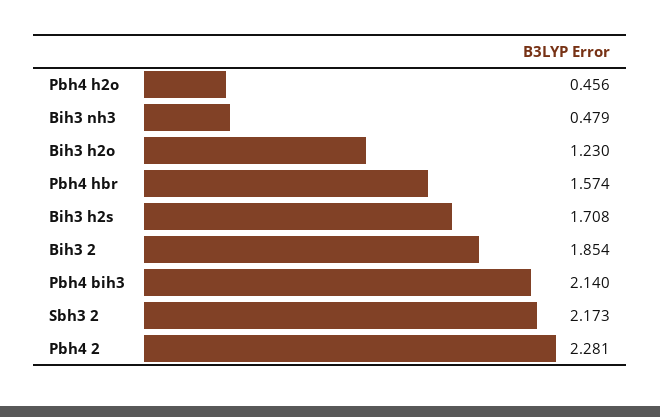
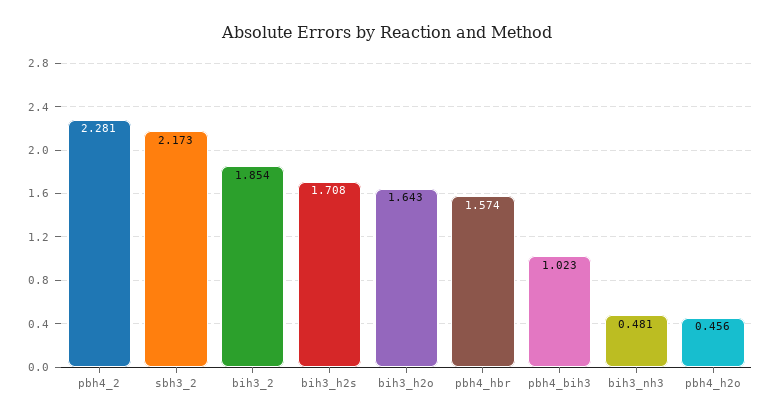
Bih3 nh3: 0.479 -> 0.481
Bih3 h2o: 1.23 -> 1.643
Pbh4 bih3: 2.14 -> 1.023

